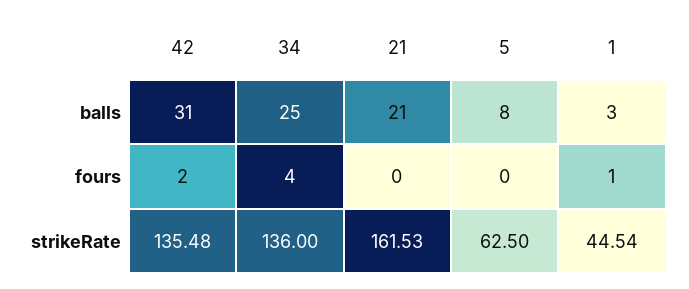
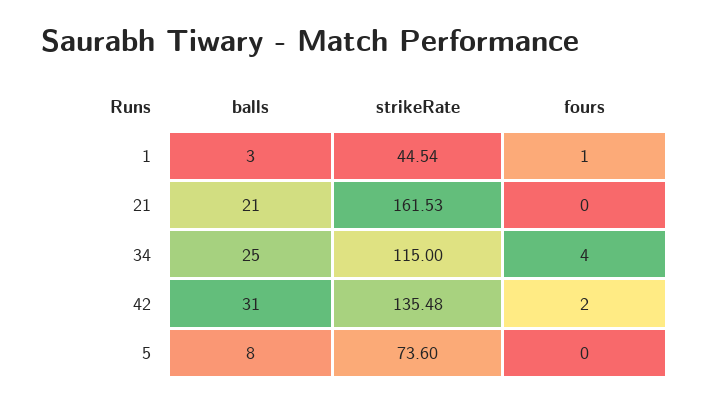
34, strikeRate: 136 -> 115
5, strikeRate: 62.5 -> 73.6

